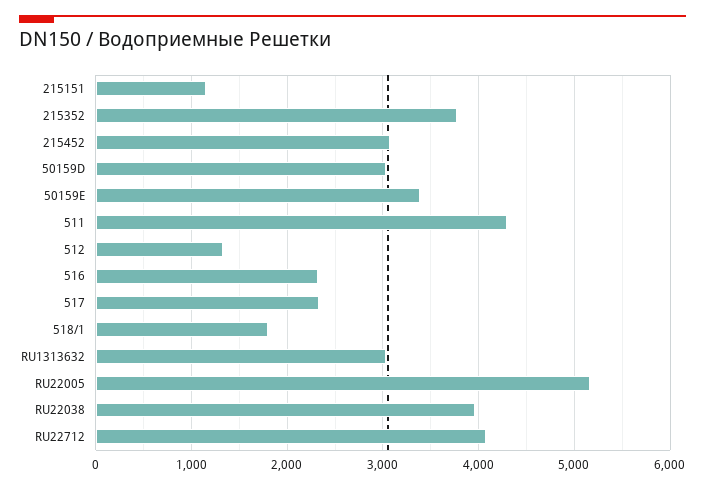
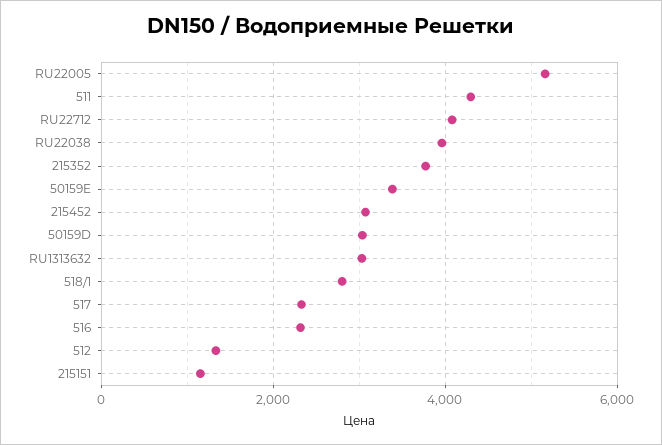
518/1: 1800 -> 2800

